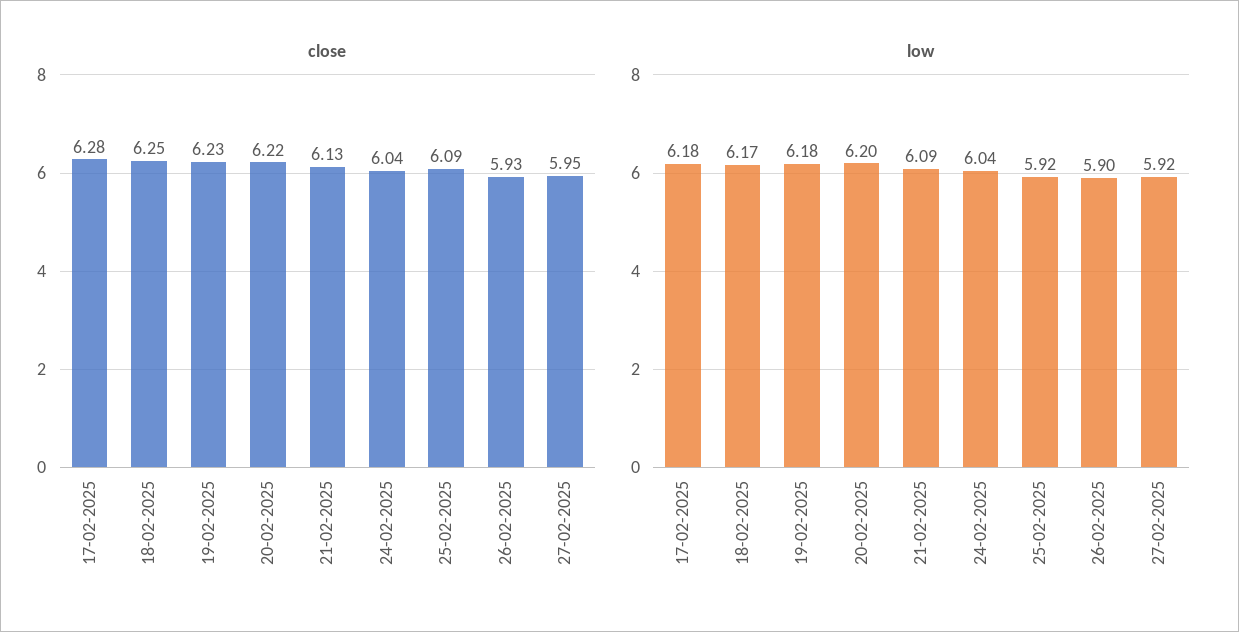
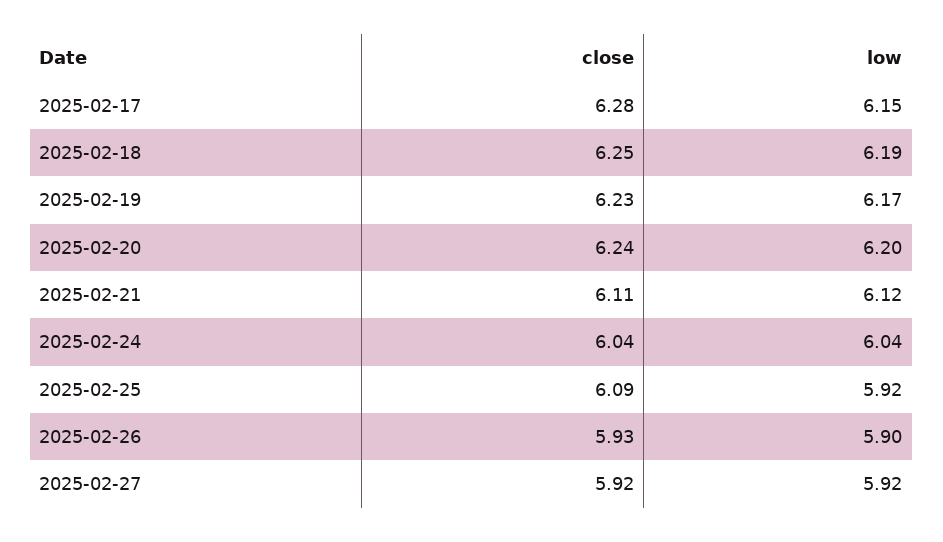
close, 20-02-2025: 6.22 -> 6.24
close, 21-02-2025: 6.13 -> 6.11
close, 27-02-2025: 5.95 -> 5.92
low, 17-02-2025: 6.18 -> 6.15
low, 18-02-2025: 6.17 -> 6.19
low, 19-02-2025: 6.18 -> 6.17
low, 21-02-2025: 6.09 -> 6.12

